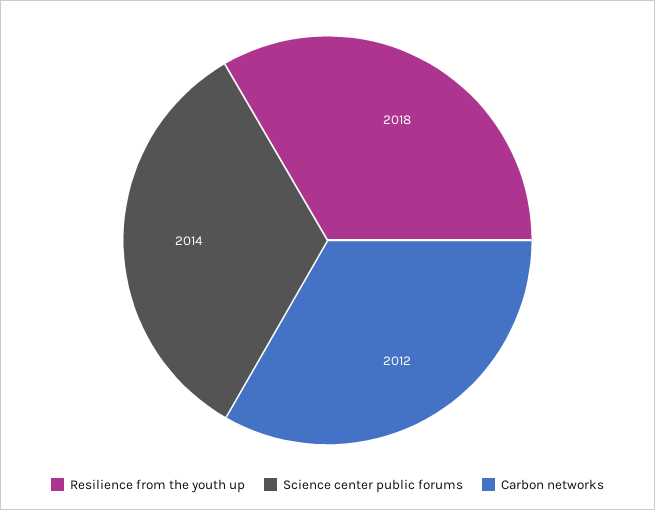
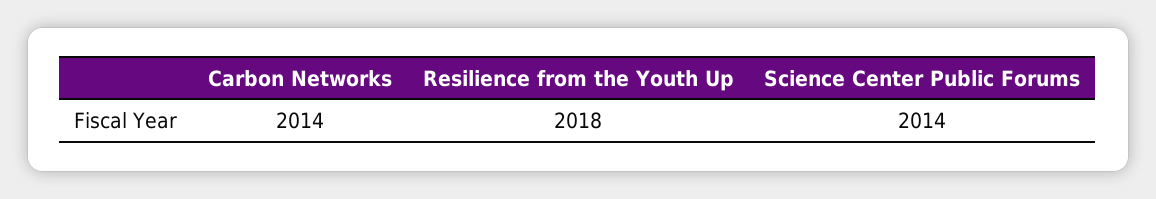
Carbon networks: 2012 -> 2014

